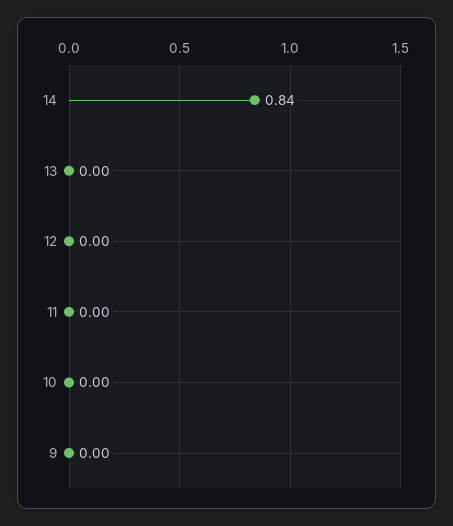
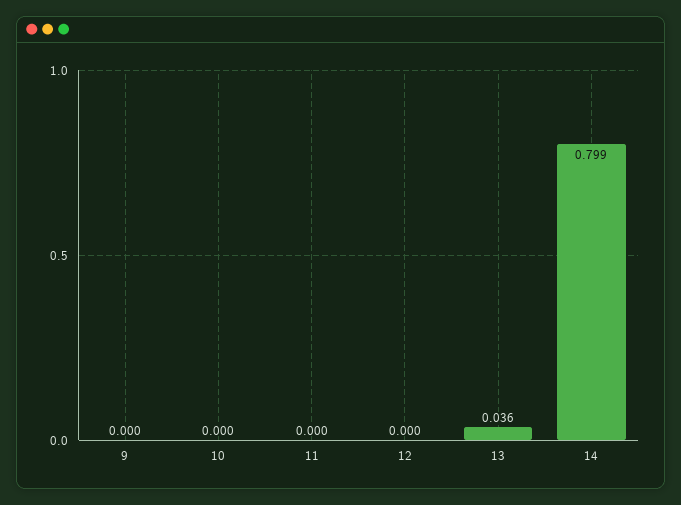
14: 0.84 -> 0.799
13: 0 -> 0.036

